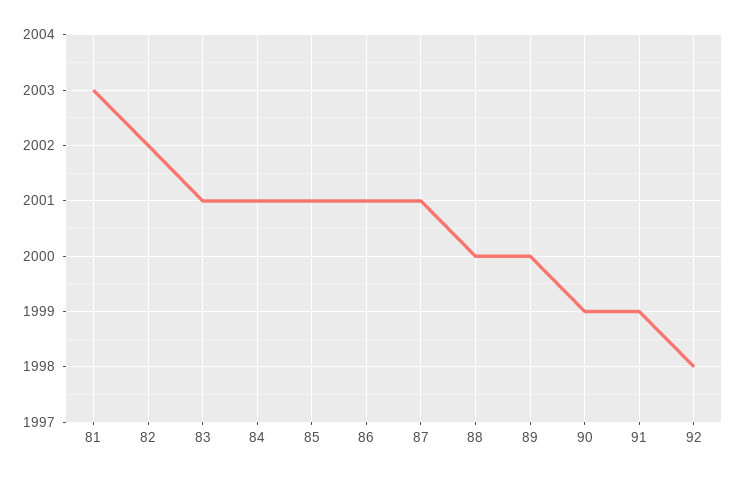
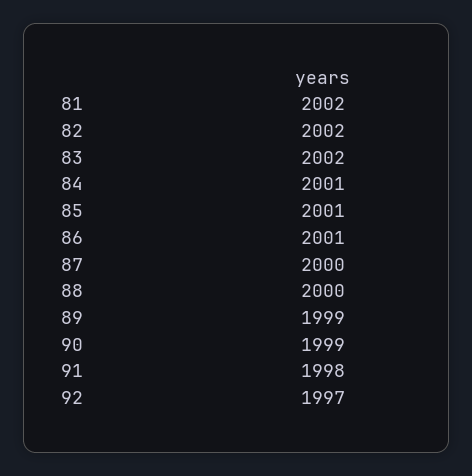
81: 2003 -> 2002
83: 2001 -> 2002
87: 2001 -> 2000
89: 2000 -> 1999
91: 1999 -> 1998
92: 1998 -> 1997

